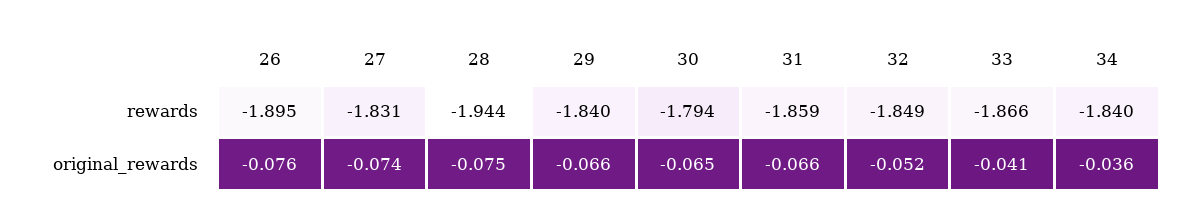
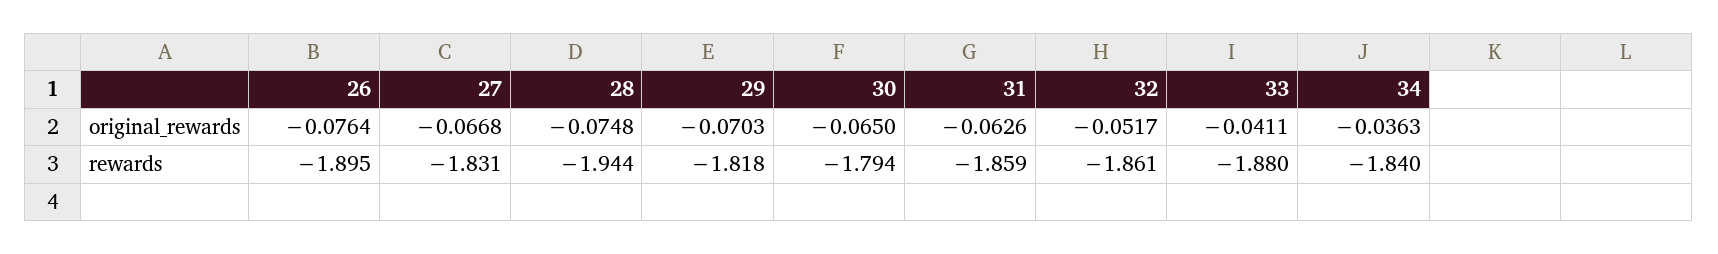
29, rewards: -1.84 -> -1.818
32, rewards: -1.849 -> -1.861
33, rewards: -1.866 -> -1.88
27, original_rewards: -0.074 -> -0.0668
29, original_rewards: -0.066 -> -0.0703
31, original_rewards: -0.066 -> -0.0626

